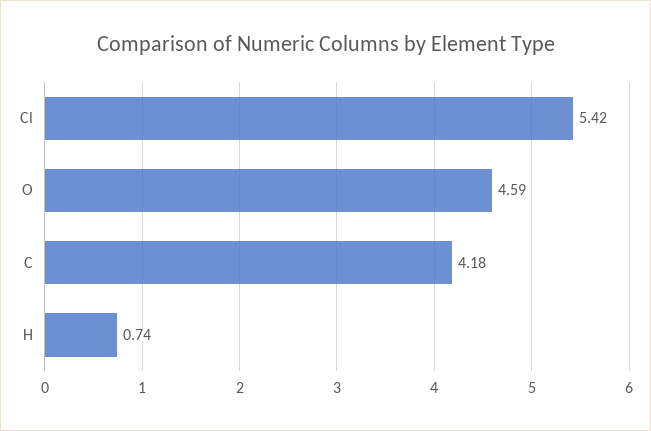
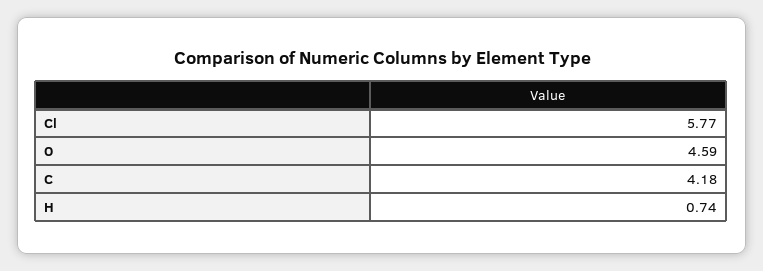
Cl: 5.42 -> 5.77

